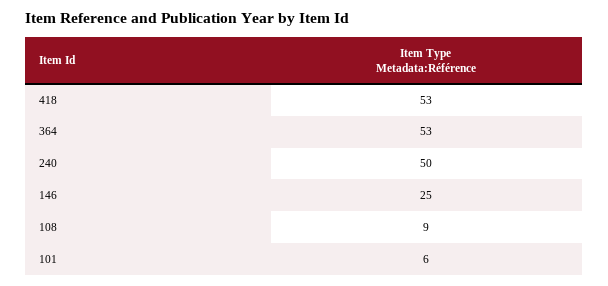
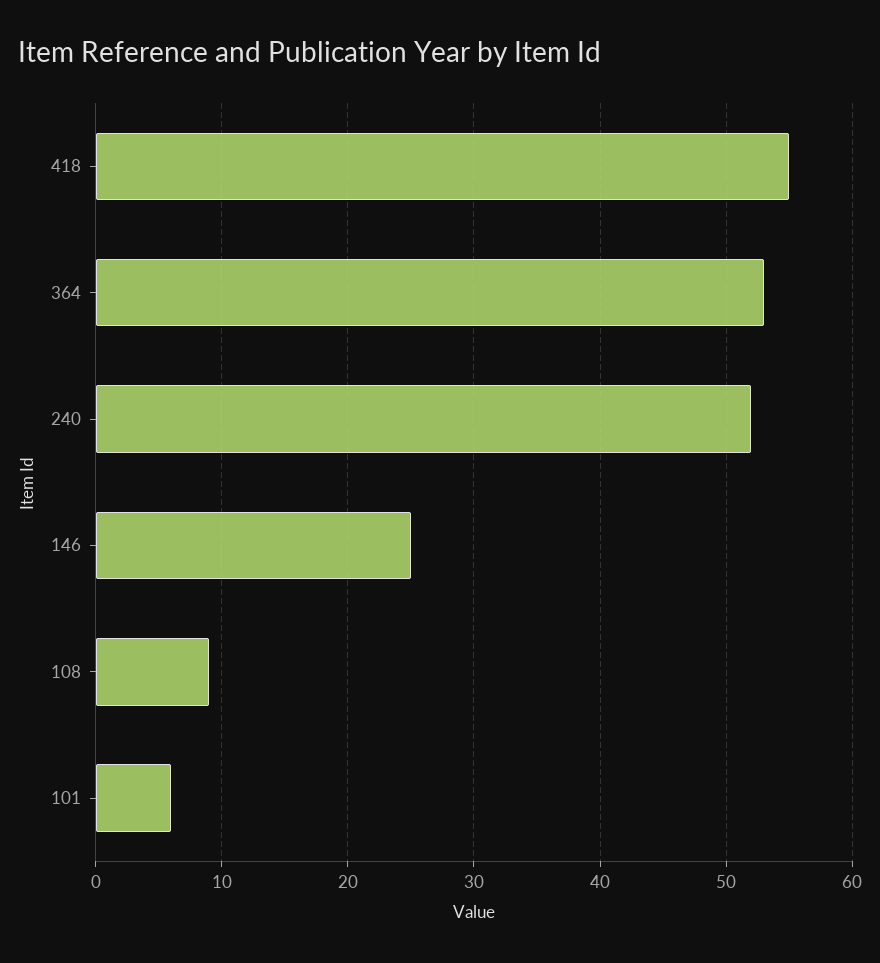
418: 53 -> 55
240: 50 -> 52

